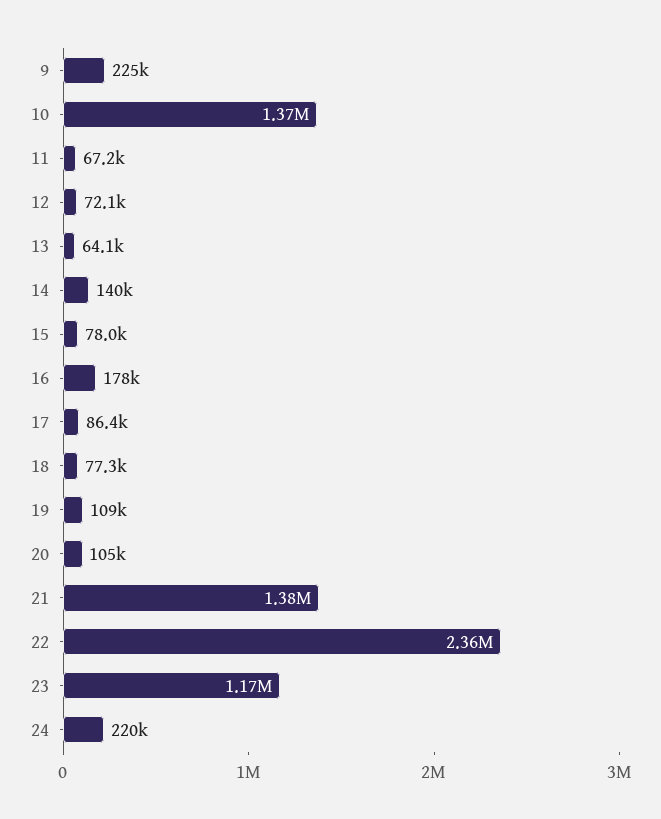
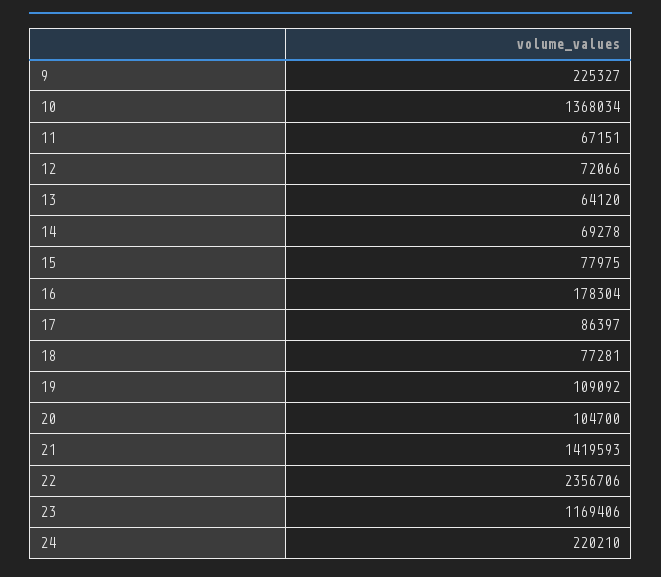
14: 140000 -> 69278
21: 1380000 -> 1419593

